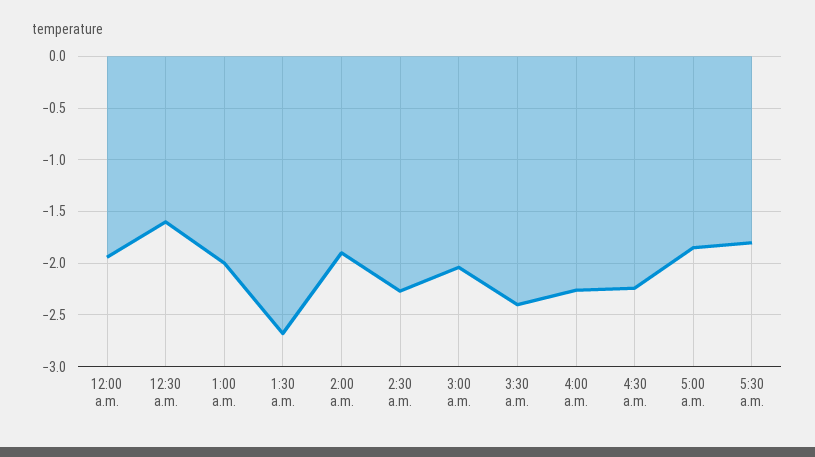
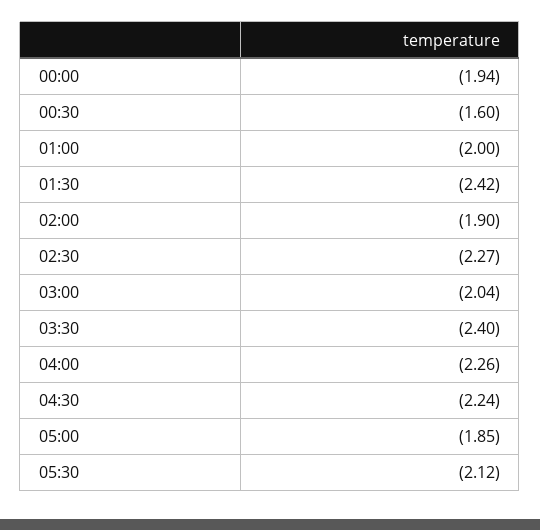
1:30 a.m.: -2.7 -> -2.42
5:30 a.m.: -1.8 -> -2.12

